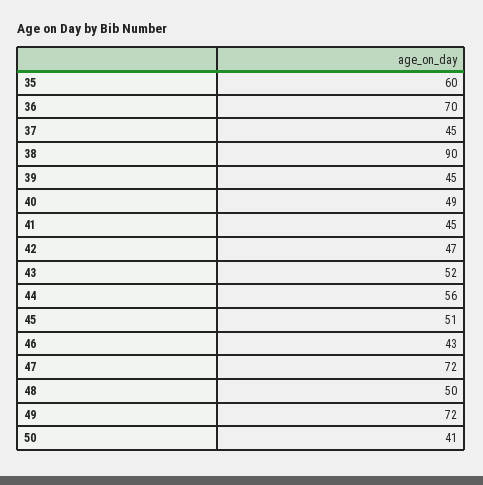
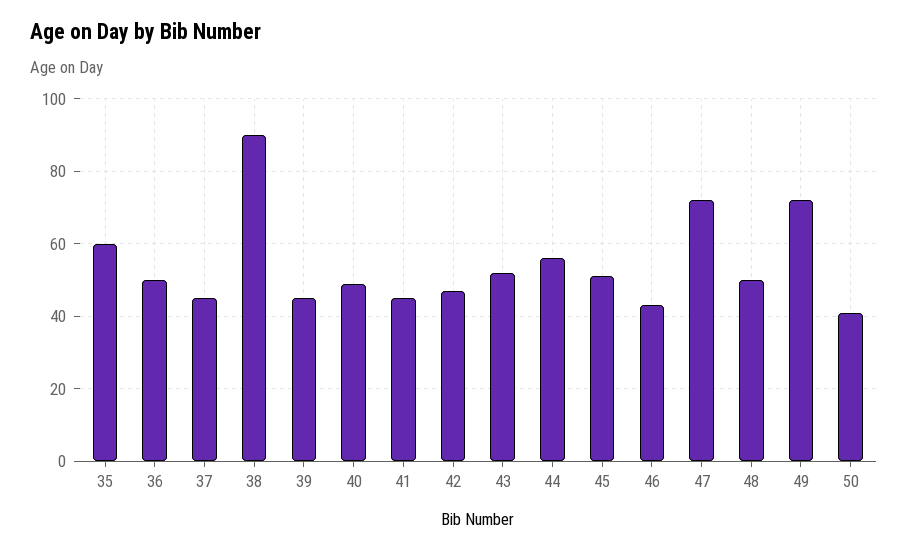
36: 70 -> 50

